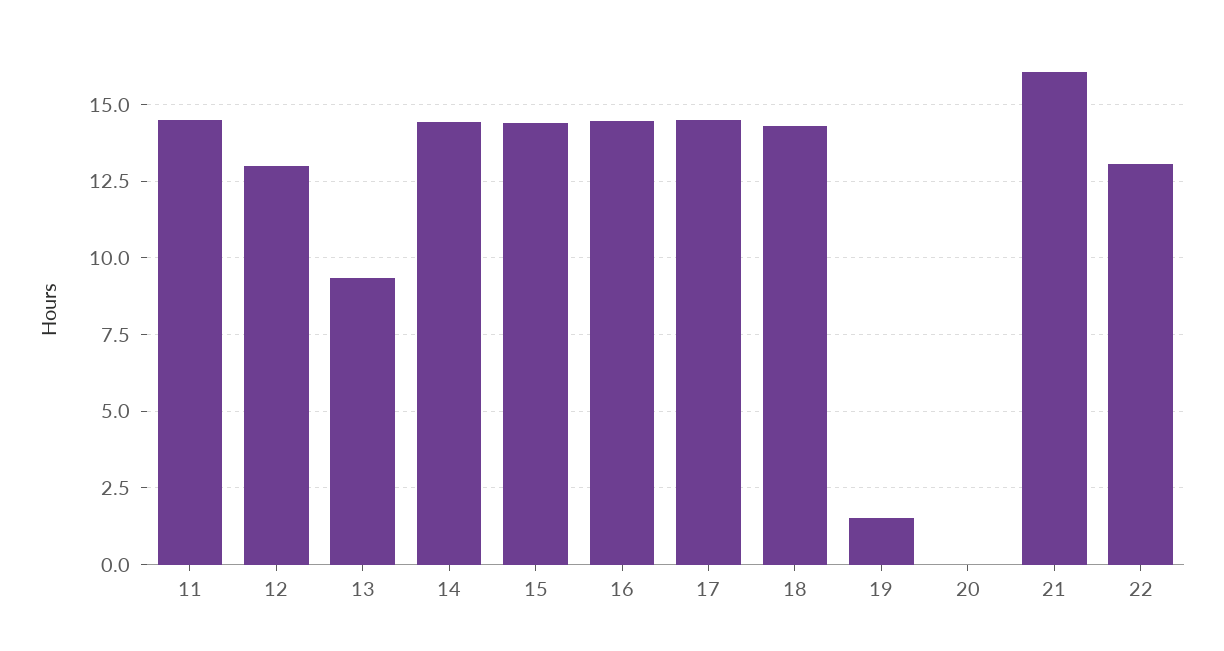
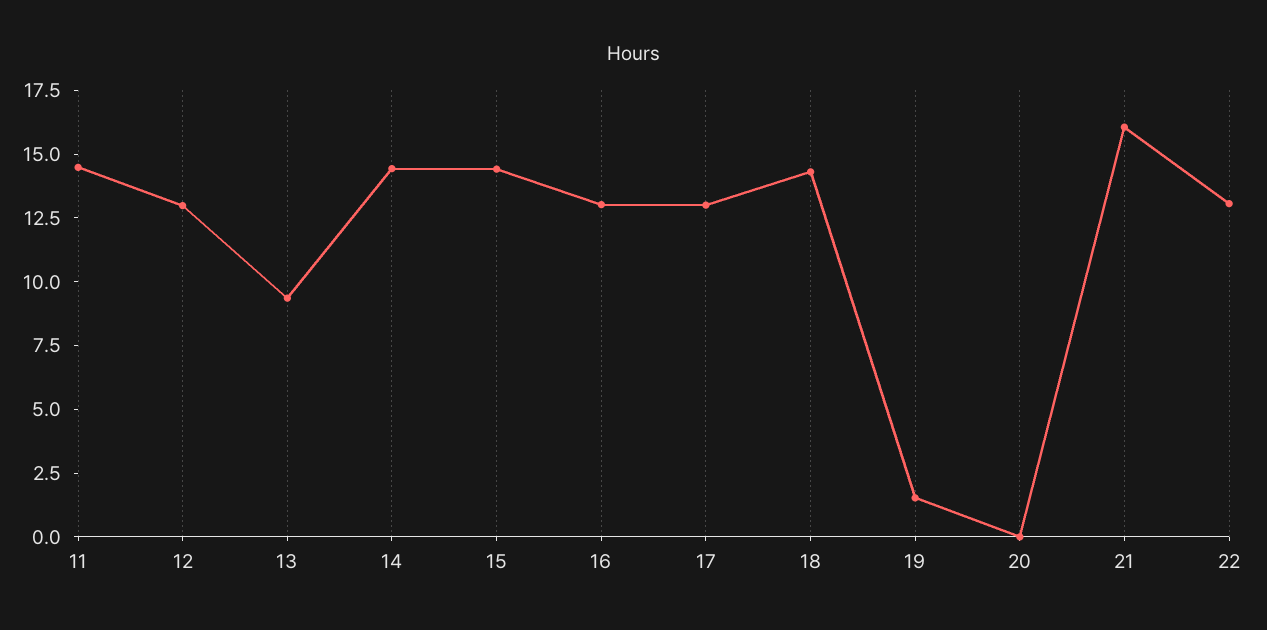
16: 14.5 -> 13
17: 14.5 -> 13

